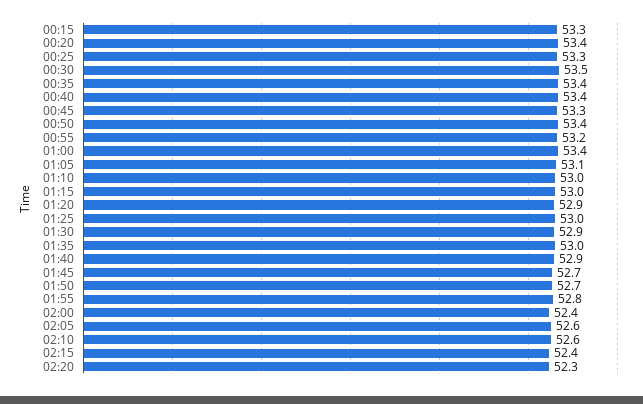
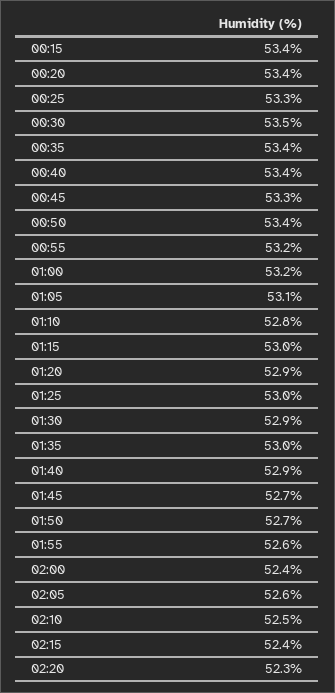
00:15: 53.3 -> 53.4
01:00: 53.4 -> 53.2
01:10: 53 -> 52.8
01:55: 52.8 -> 52.6
02:10: 52.6 -> 52.5

